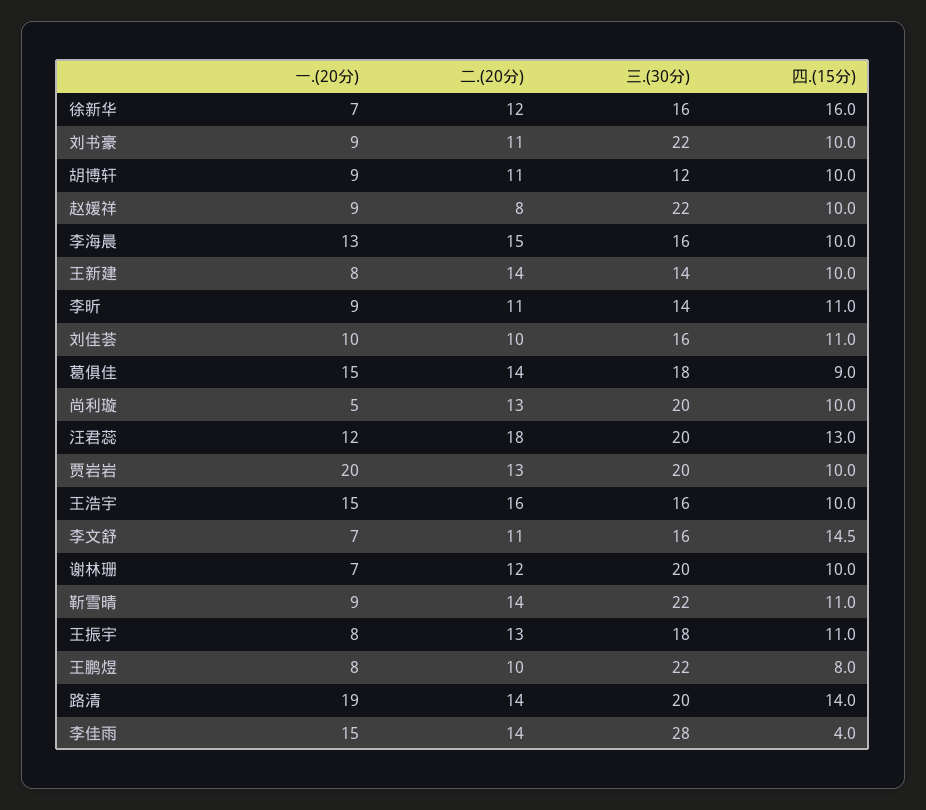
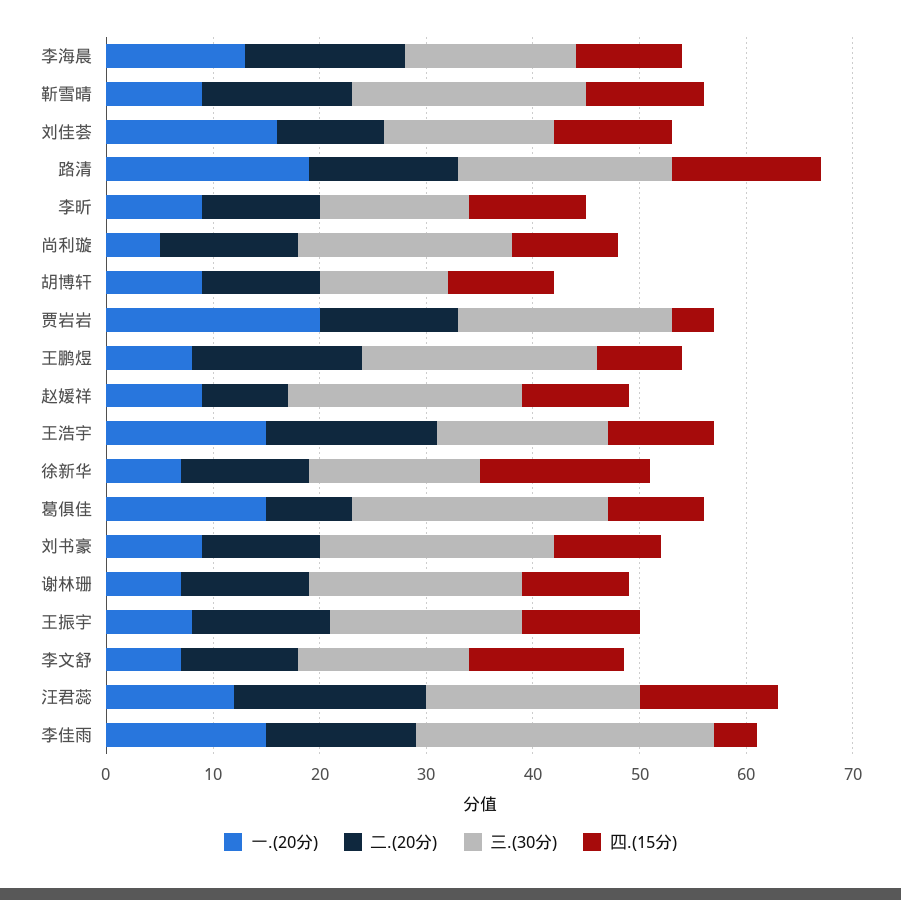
一.(20分), 王新建: 8 -> none
二.(20分), 王新建: 14 -> none
三.(30分), 王新建: 14 -> none
四.(15分), 王新建: 10 -> none
一.(20分), 刘佳荟: 10 -> 16
二.(20分), 葛俱佳: 14 -> 8
三.(30分), 葛俱佳: 18 -> 24
四.(15分), 贾岩岩: 10 -> 4
二.(20分), 王鹏煜: 10 -> 16

